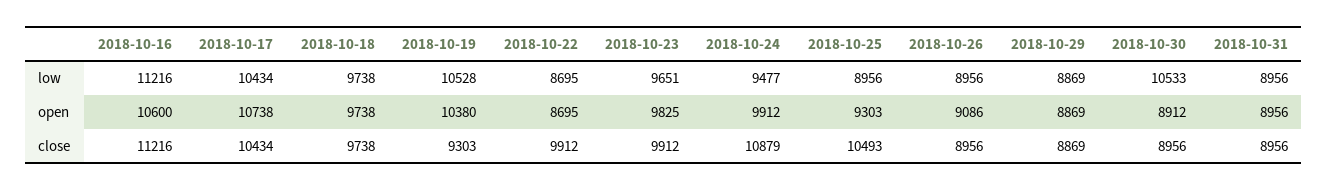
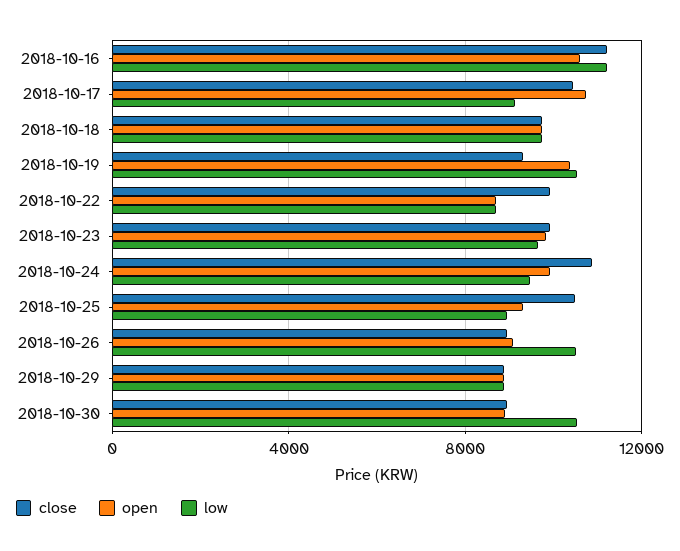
low, 2018-10-17: 10434 -> 9000
low, 2018-10-26: 8956 -> 10500
low, 2018-10-31: 8956 -> none
open, 2018-10-31: 8956 -> none
close, 2018-10-31: 8956 -> none

